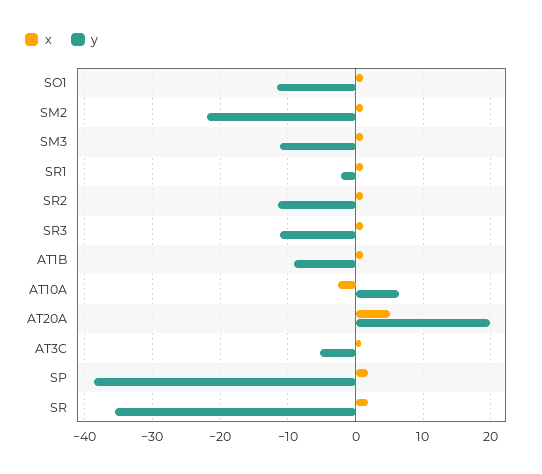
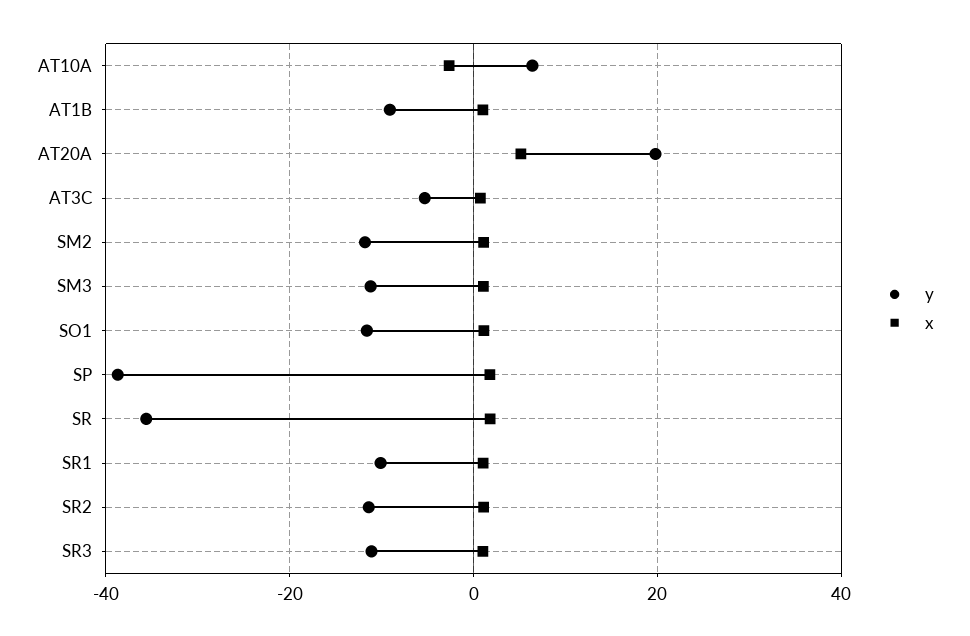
y, SM2: -22 -> -12
y, SR1: -2 -> -10

